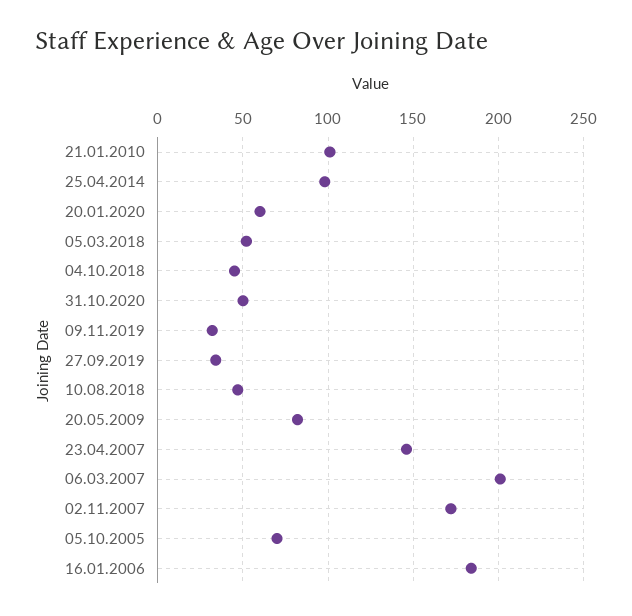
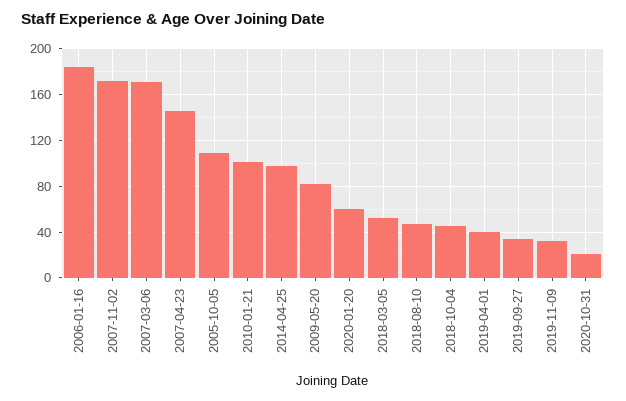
31.10.2020: 50 -> 20
06.03.2007: 200 -> 170
05.10.2005: 70 -> 110
2019-04-01: none -> 40

